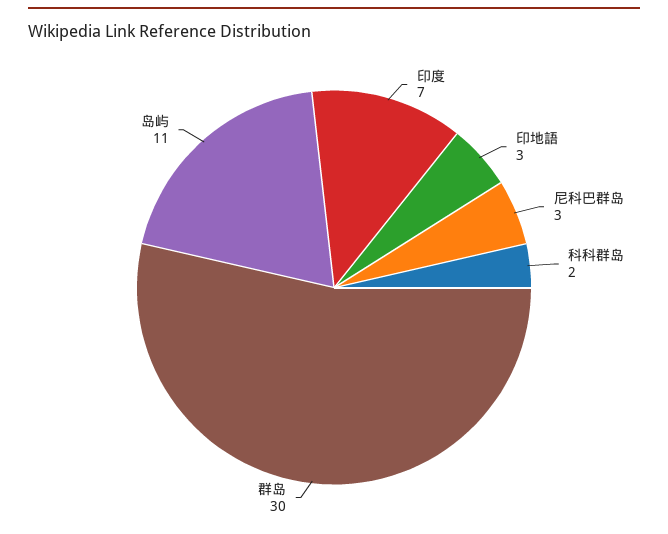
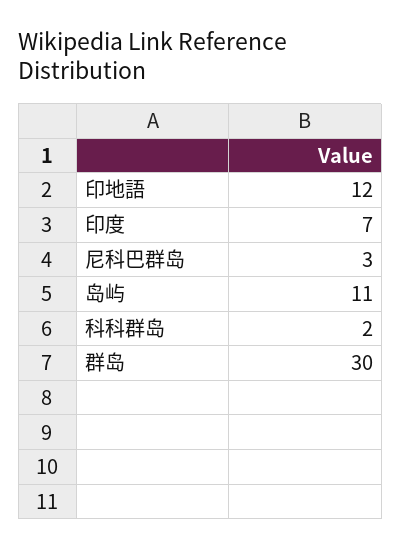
印地語: 3 -> 12

